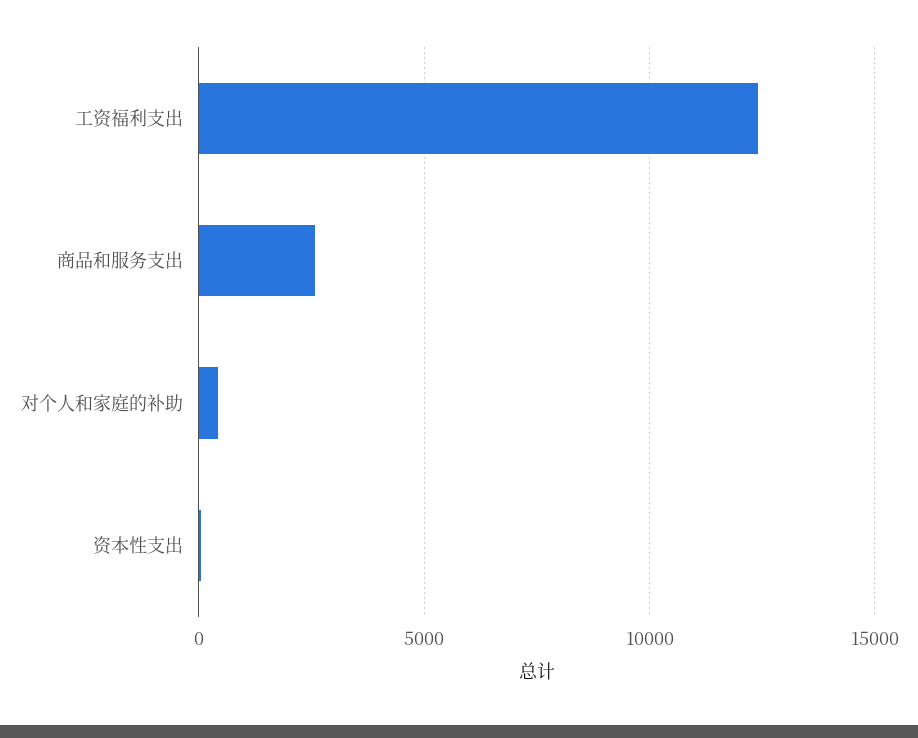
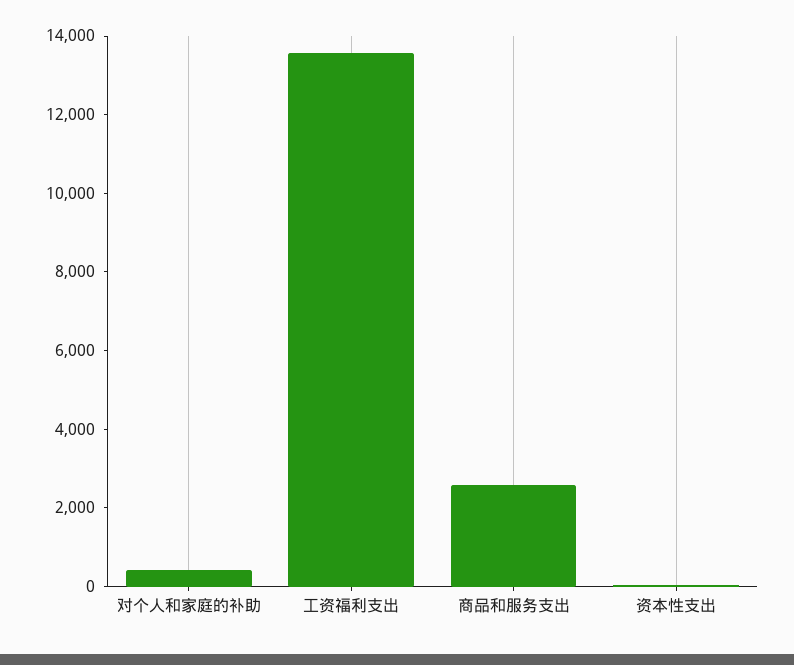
工资福利支出: 12500 -> 13500

